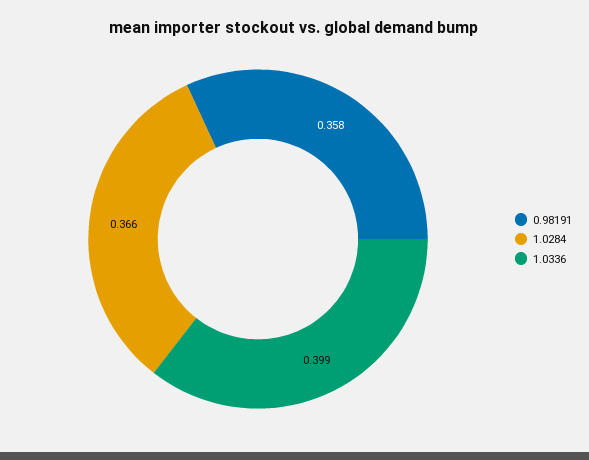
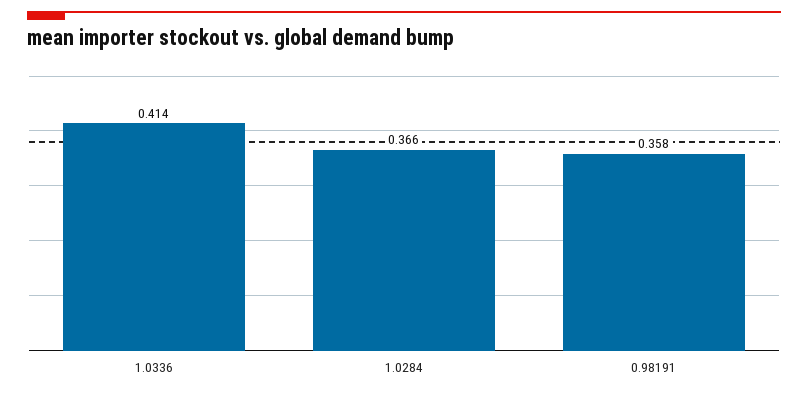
1.0336: 0.399 -> 0.414

